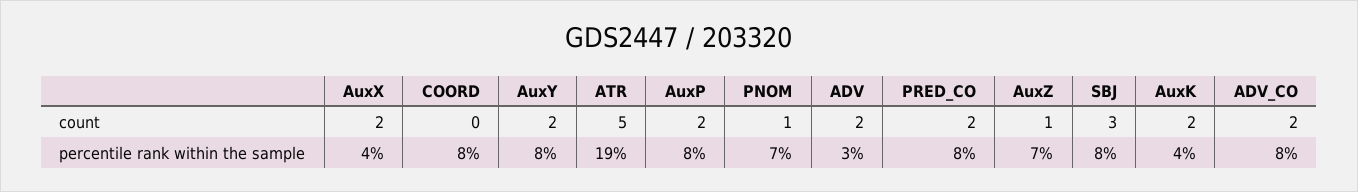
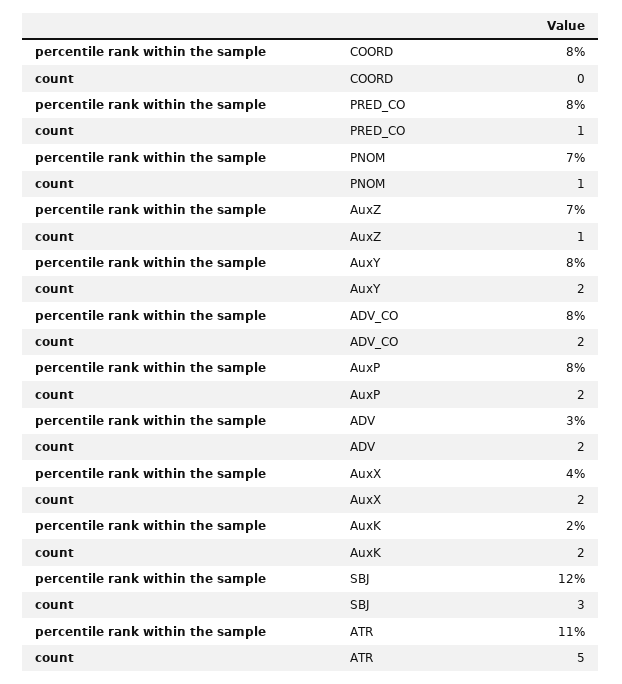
PRED_CO, count: 2 -> 1
ATR, percentile rank within the sample: 19 -> 11
SBJ, percentile rank within the sample: 8 -> 12
AuxK, percentile rank within the sample: 4 -> 2

